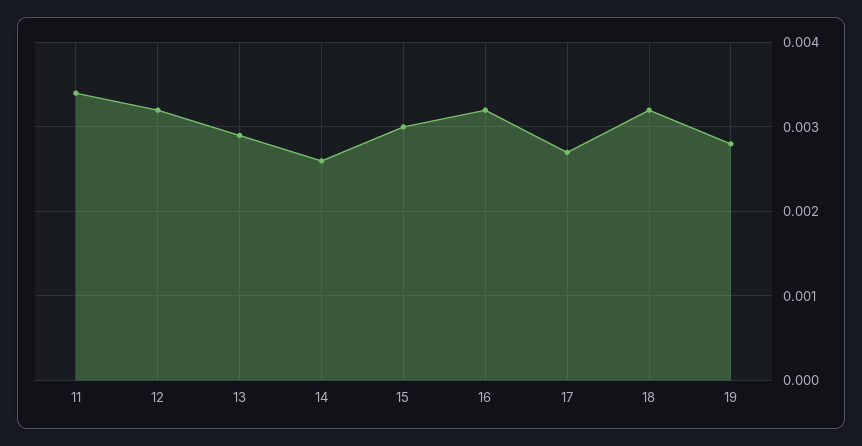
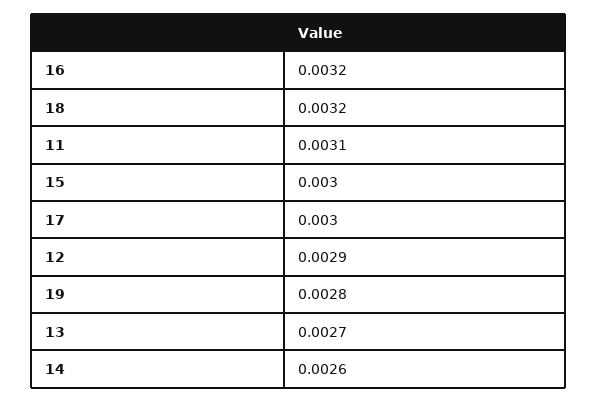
11: 0.0034 -> 0.0031
12: 0.0032 -> 0.0029
13: 0.0029 -> 0.0027
17: 0.0027 -> 0.003

